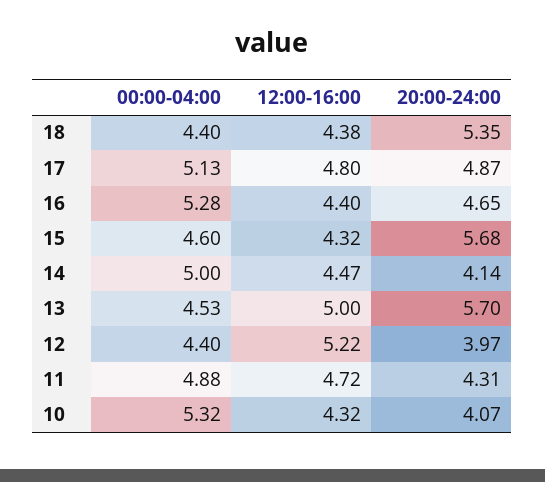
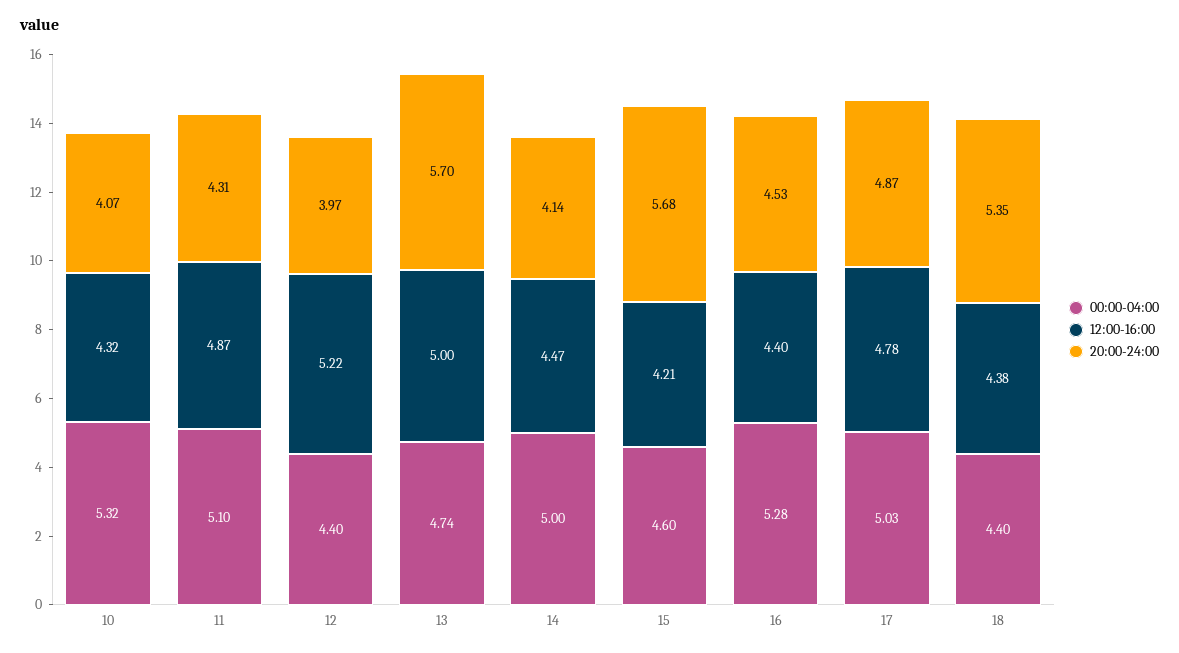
00:00-04:00, 17: 5.13 -> 5.03
12:00-16:00, 17: 4.8 -> 4.78
20:00-24:00, 16: 4.65 -> 4.53
12:00-16:00, 15: 4.32 -> 4.21
00:00-04:00, 13: 4.53 -> 4.74
00:00-04:00, 11: 4.88 -> 5.1
12:00-16:00, 11: 4.72 -> 4.87

